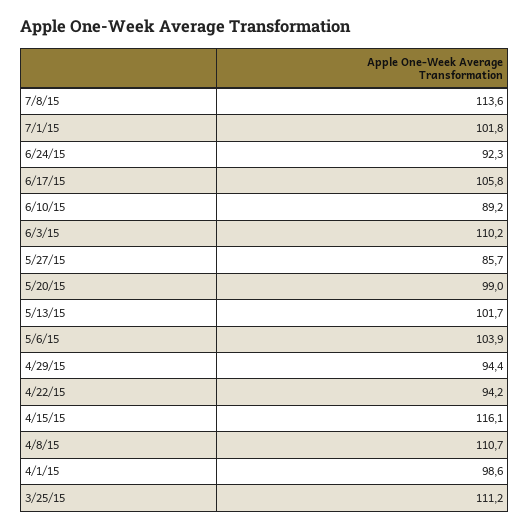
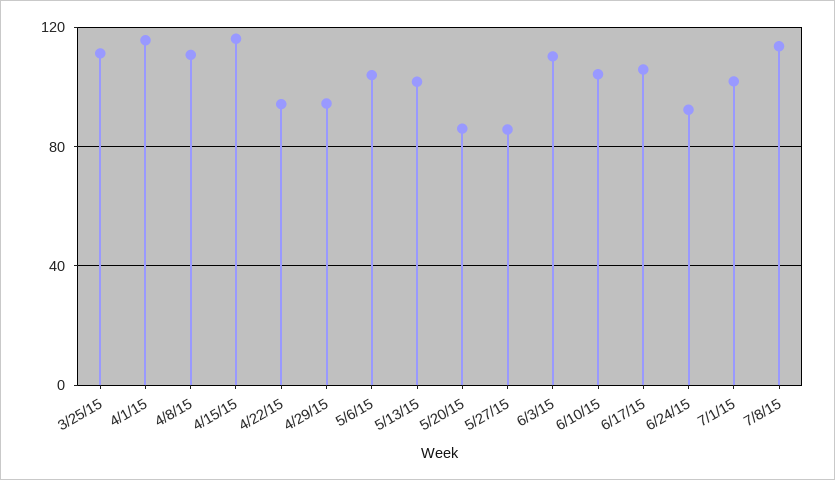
6/10/15: 89.2 -> 105
5/20/15: 99 -> 85
4/1/15: 98.6 -> 115

